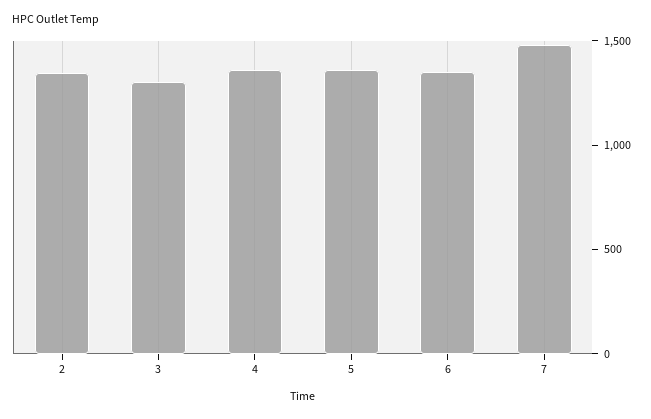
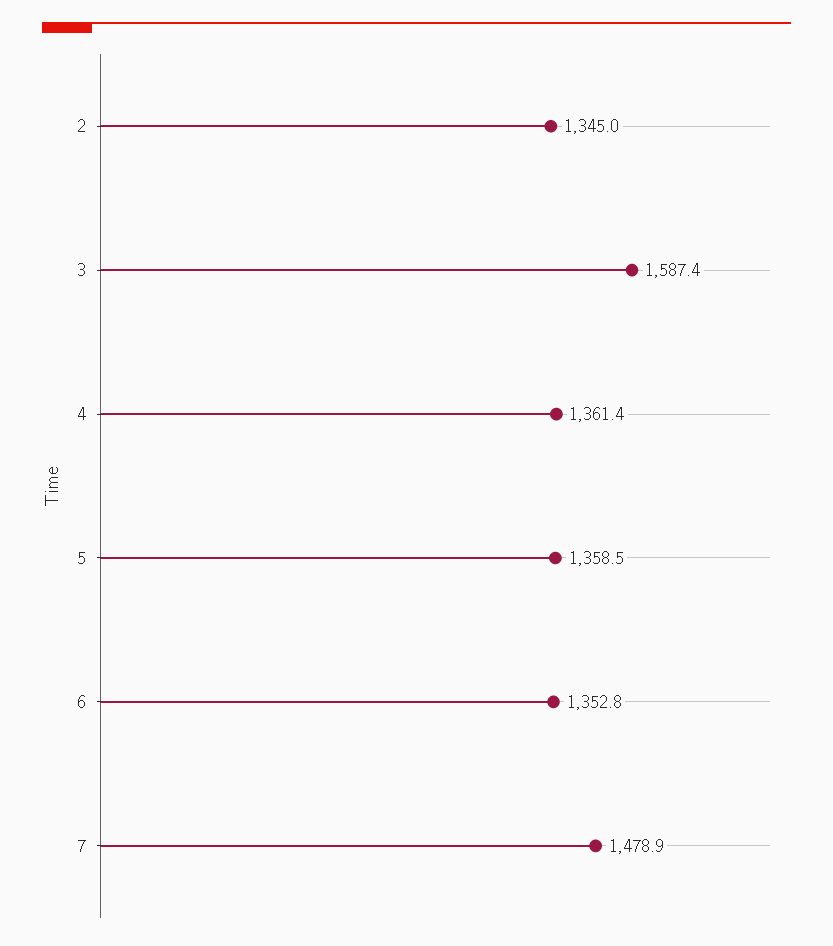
3: 1300 -> 1587.4

